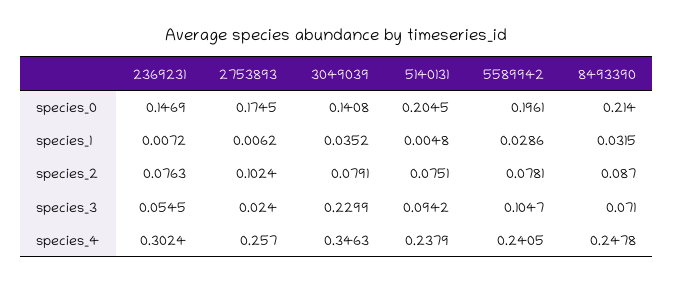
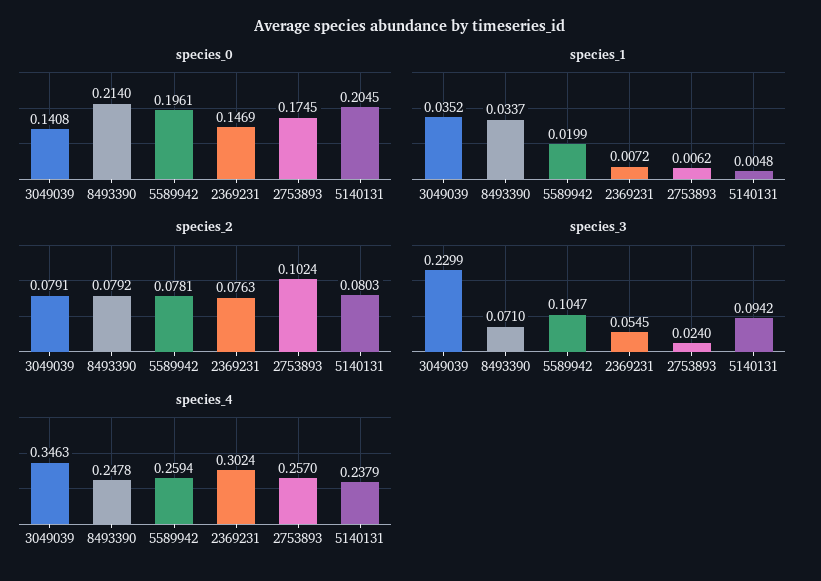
species_1, 5589942: 0.0286 -> 0.0199
species_1, 8493390: 0.0315 -> 0.0337
species_2, 5140131: 0.0751 -> 0.0803
species_2, 8493390: 0.087 -> 0.0792
species_4, 5589942: 0.2405 -> 0.2594

